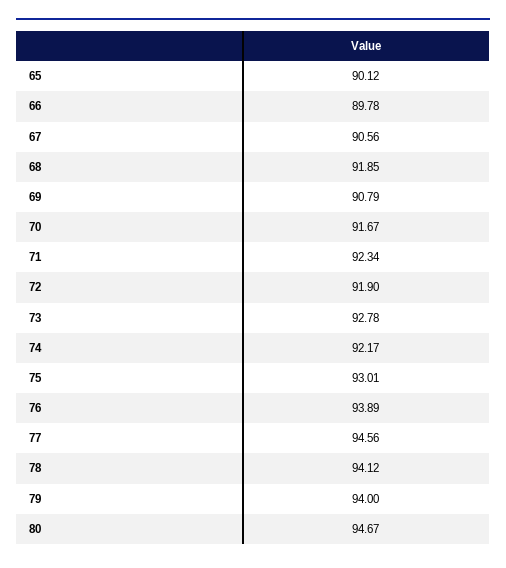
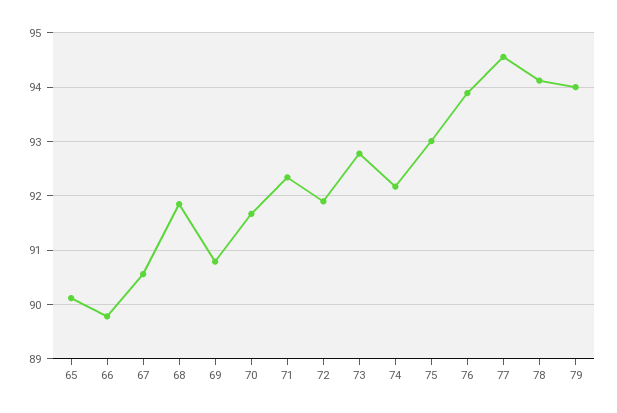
80: 94.67 -> none

